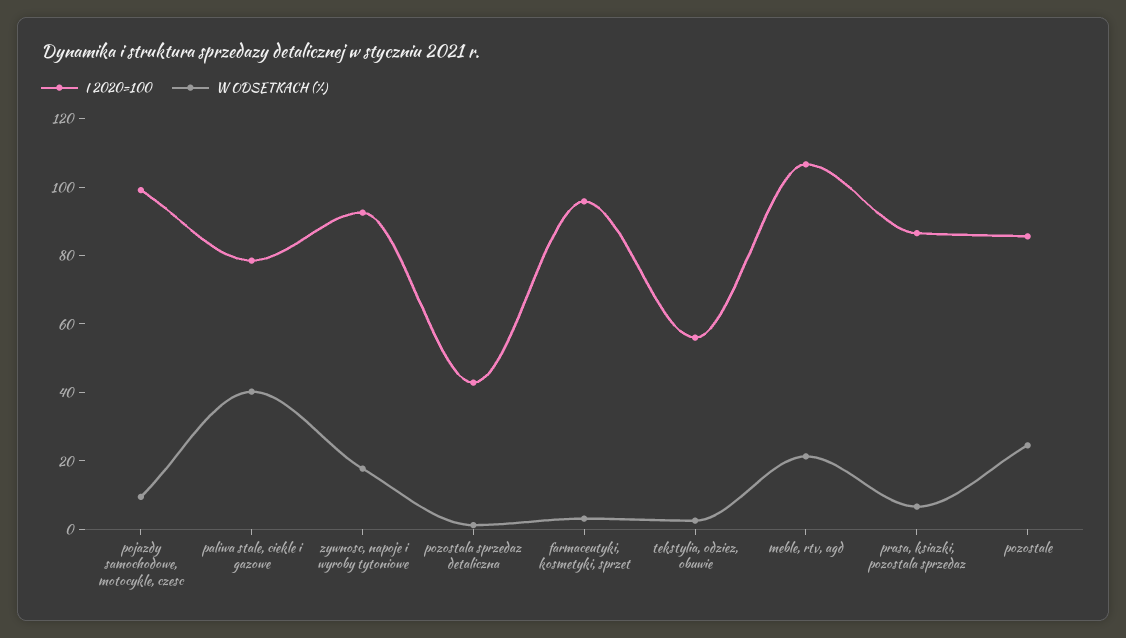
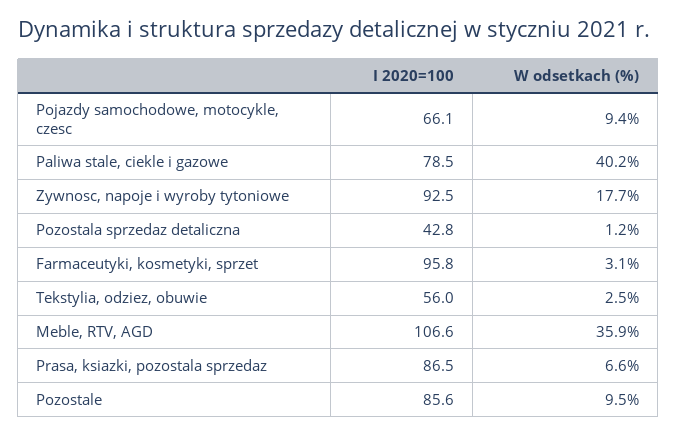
I 2020=100, pojazdy samochodowe, motocykle, czesc: 100 -> 66.1
W ODSETKACH (%), meble, rtv, agd: 20 -> 35.9
W ODSETKACH (%), pozostale: 25 -> 9.5

